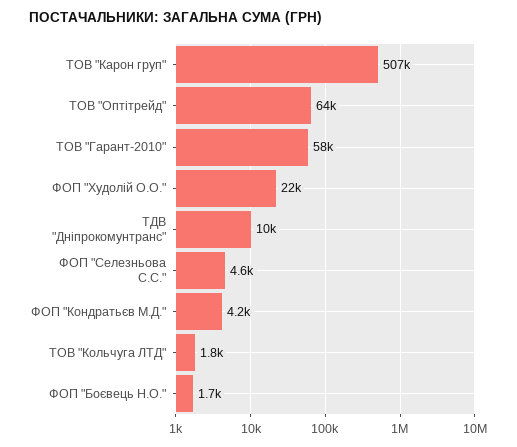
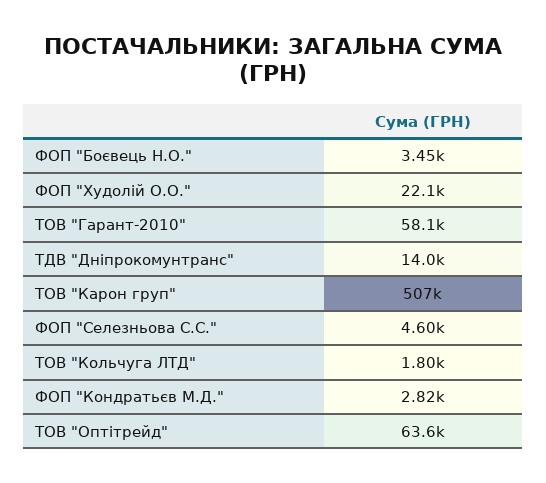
ТДВ "Дніпрокомунтранс": 10000 -> 14000
ФОП "Кондратьєв М.Д.": 4200 -> 2820
ФОП "Боєвець Н.О.": 1700 -> 3450

